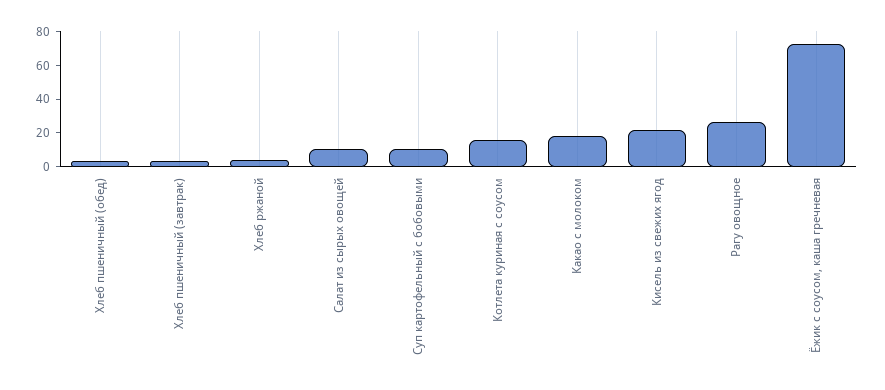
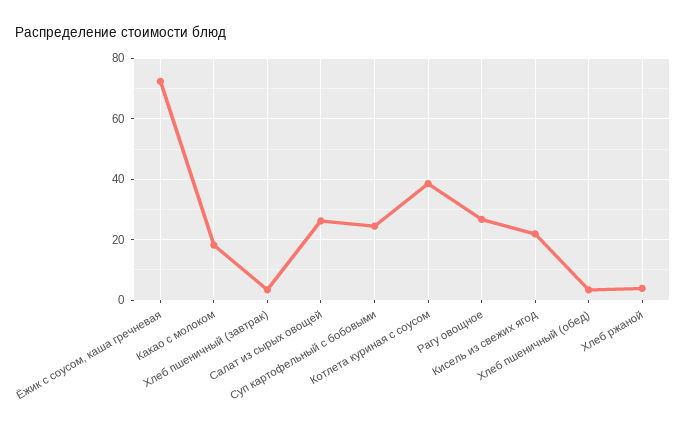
Салат из сырых овощей: 10 -> 26
Суп картофельный с бобовыми: 10 -> 24
Котлета куриная с соусом: 15 -> 38

